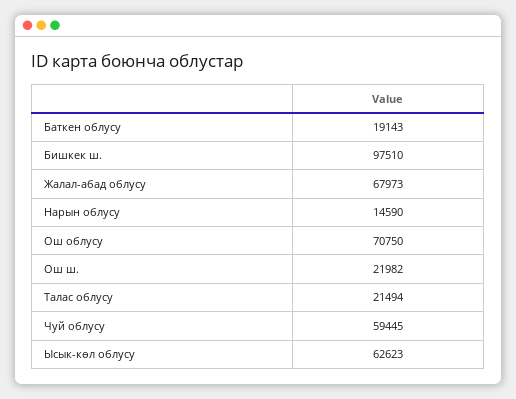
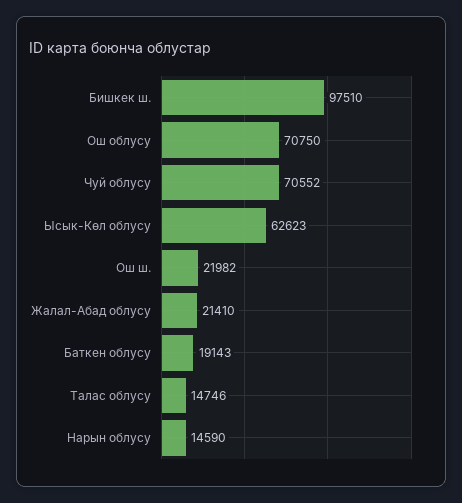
Жалал-абад облусу: 67973 -> 21410
Талас облусу: 21494 -> 14746
Чуй облусу: 59445 -> 70552

